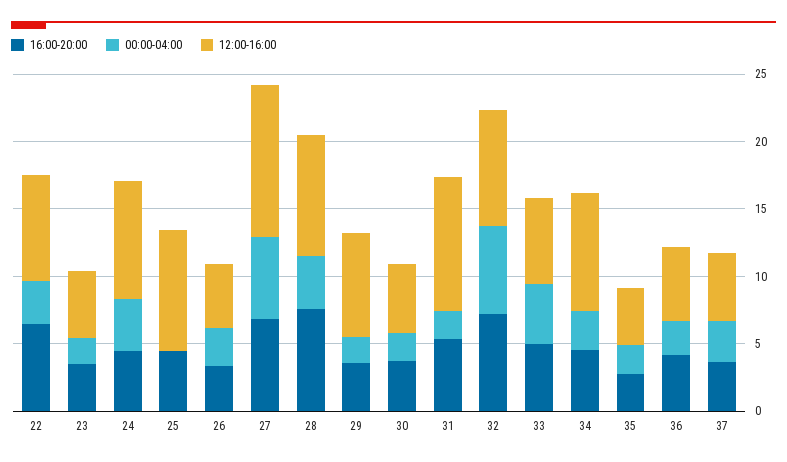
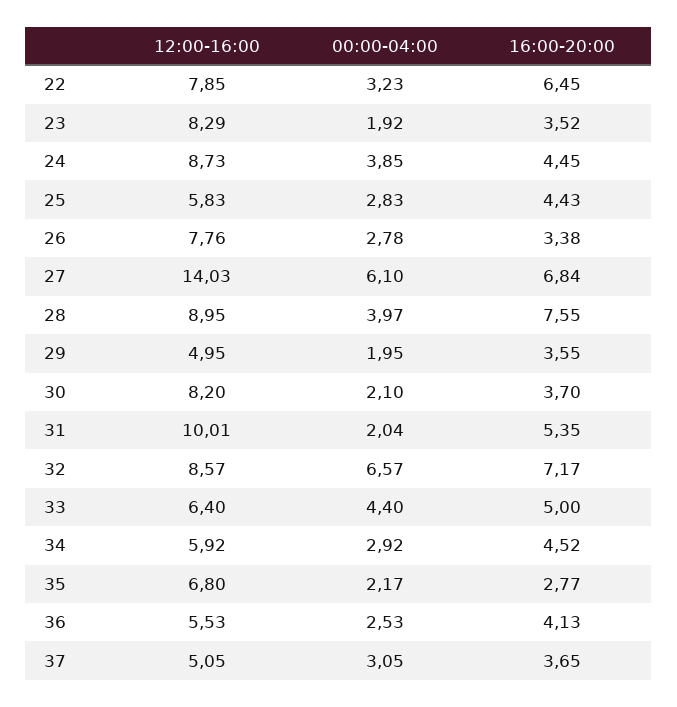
12:00-16:00, 23: 5 -> 8.29
00:00-04:00, 25: 0 -> 2.83
12:00-16:00, 25: 9 -> 5.83
12:00-16:00, 26: 5 -> 7.76
12:00-16:00, 27: 11 -> 14.03
12:00-16:00, 29: 8 -> 4.95
12:00-16:00, 30: 5 -> 8.2
12:00-16:00, 34: 9 -> 5.92
12:00-16:00, 35: 4 -> 6.8

